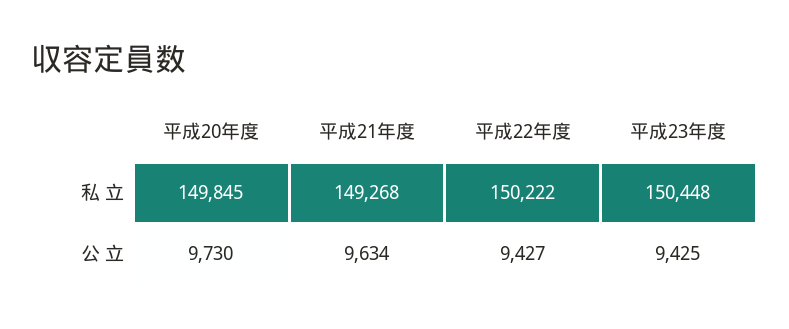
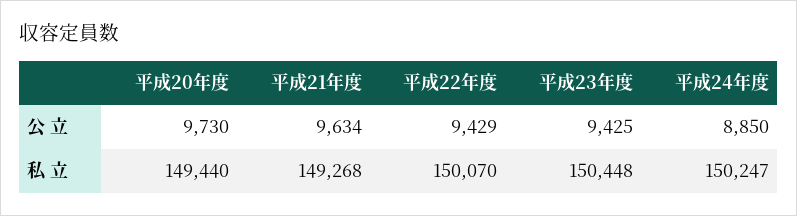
平成20年度, 私 立: 149845 -> 149440
平成22年度, 私 立: 150222 -> 150070
平成22年度, 公 立: 9427 -> 9429
平成24年度, 公 立: none -> 8850
平成24年度, 私 立: none -> 150247

